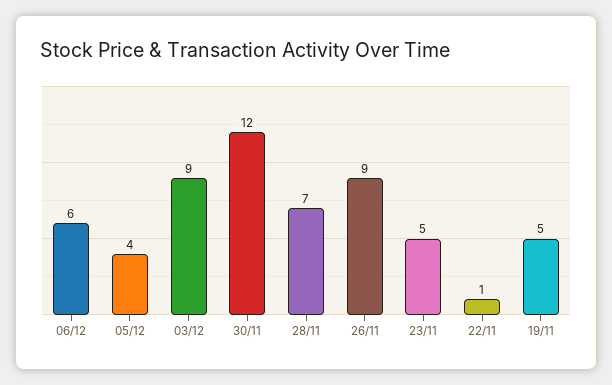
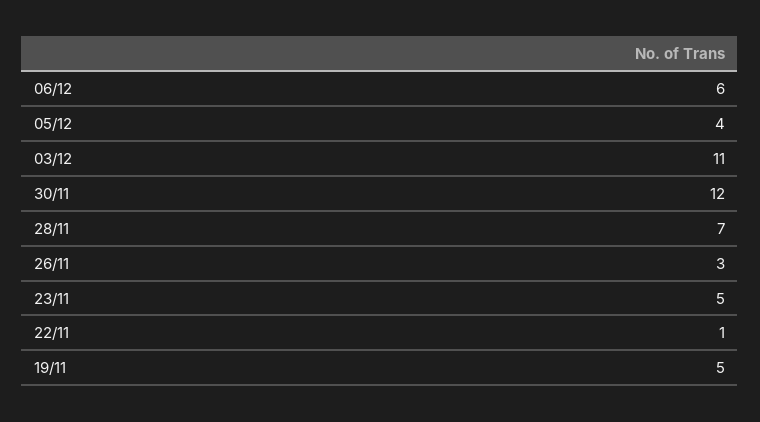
03/12: 9 -> 11
26/11: 9 -> 3

